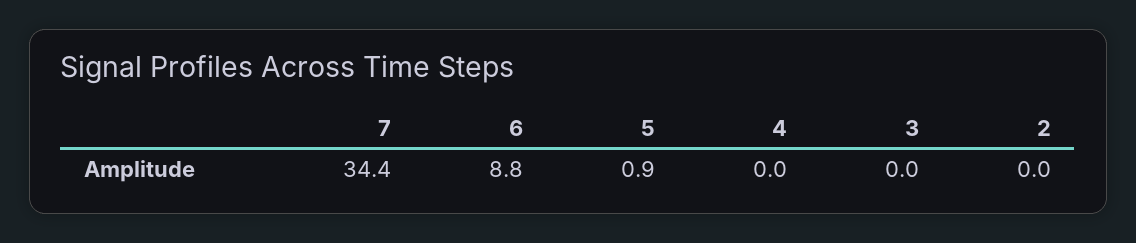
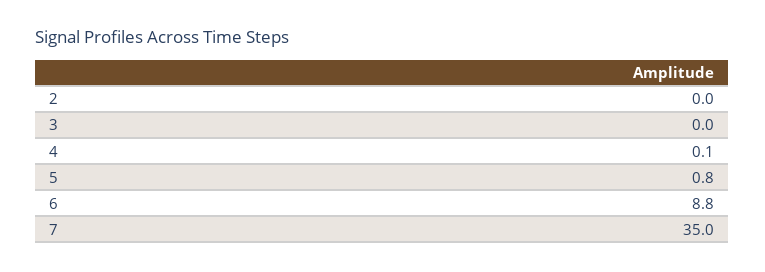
7: 34.4 -> 35
5: 0.9 -> 0.8
4: 0 -> 0.1

